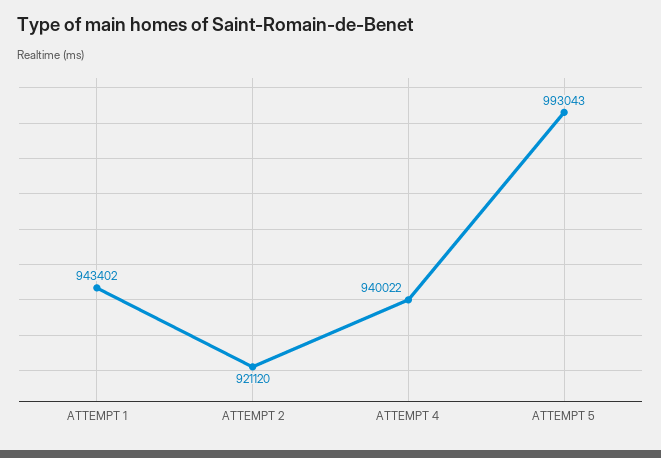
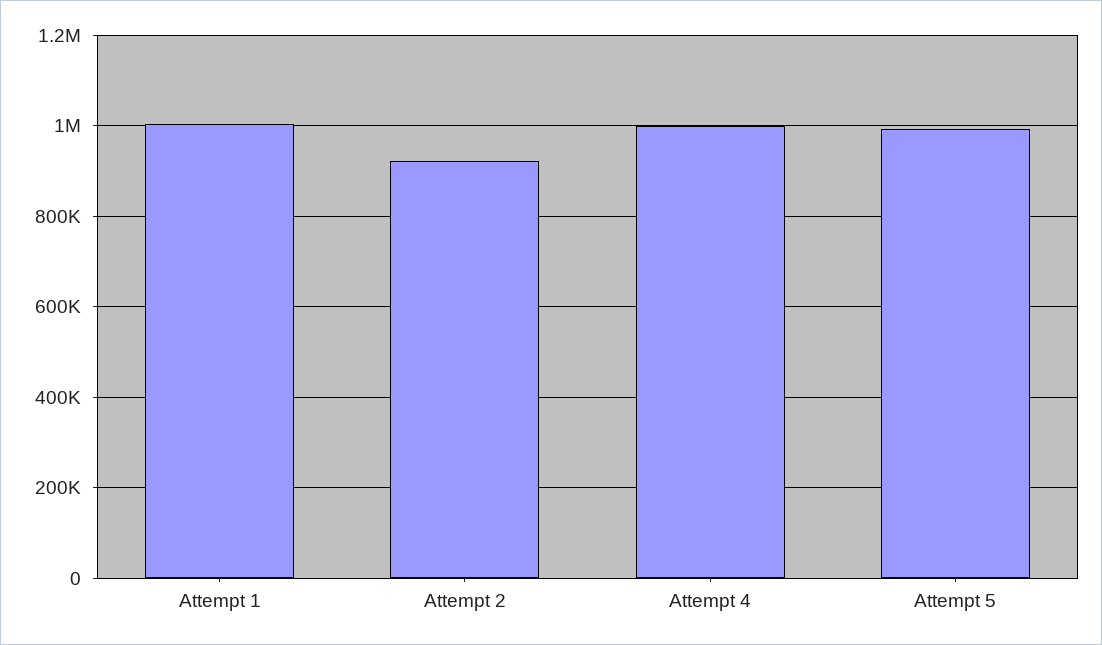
ATTEMPT 1: 943402 -> 1000000
ATTEMPT 4: 940022 -> 1000000

